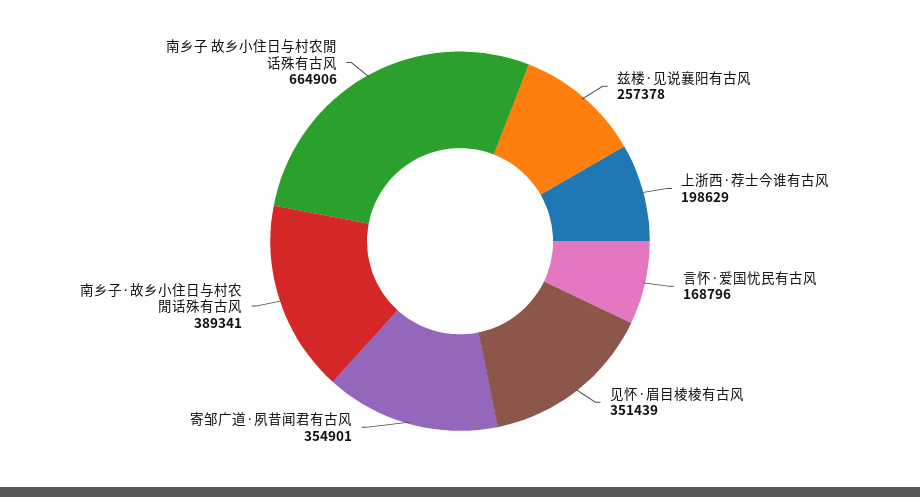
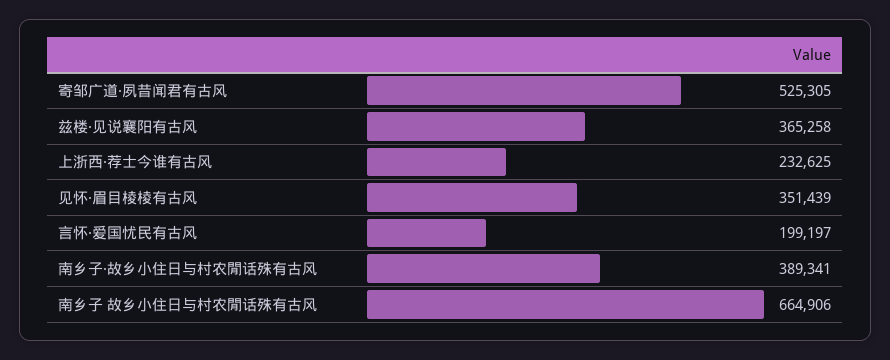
兹楼·见说襄阳有古风: 257378 -> 365258
上浙西·荐士今谁有古风: 198629 -> 232625
言怀·爱国忧民有古风: 168796 -> 199197
寄邹广道·夙昔闻君有古风: 354901 -> 525305

